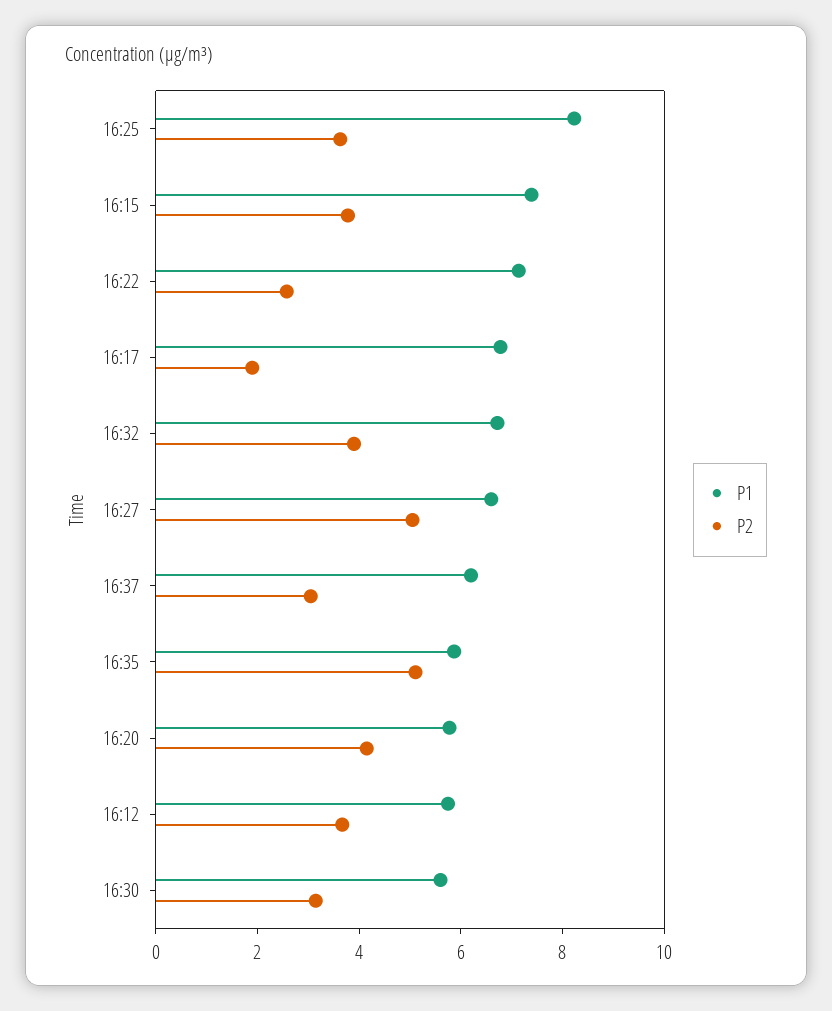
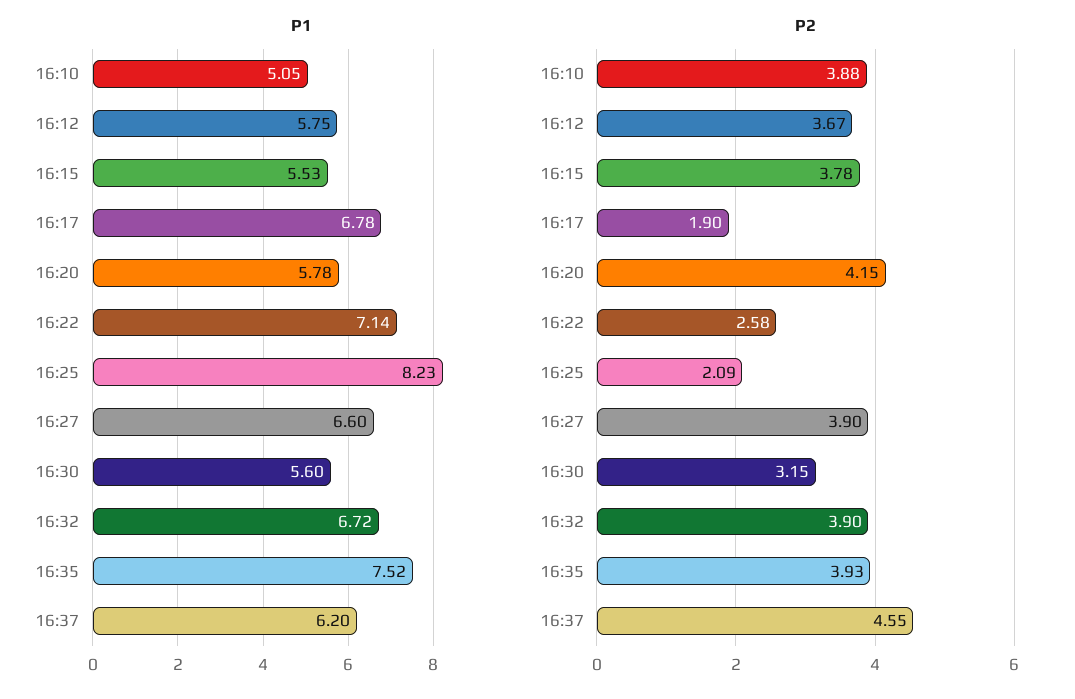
P2, 16:25: 3.5 -> 2.09
P1, 16:15: 7.5 -> 5.53
P2, 16:27: 5 -> 3.9
P2, 16:37: 3 -> 4.55
P1, 16:35: 6 -> 7.52
P2, 16:35: 5 -> 3.93
P1, 16:10: none -> 5.05
P2, 16:10: none -> 3.88

